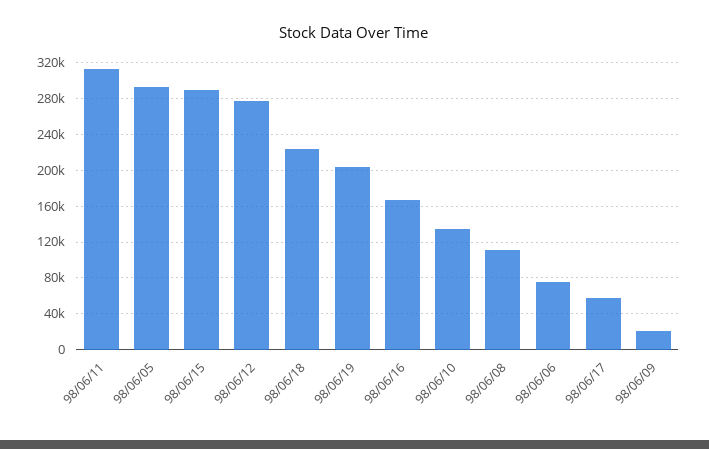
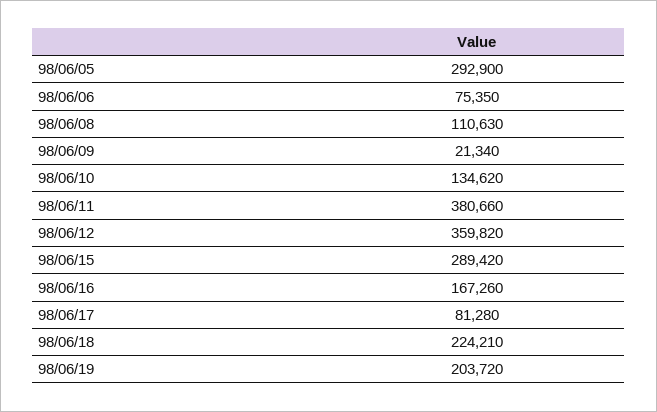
98/06/11: 310000 -> 380660
98/06/12: 280000 -> 359820
98/06/17: 60000 -> 81280

